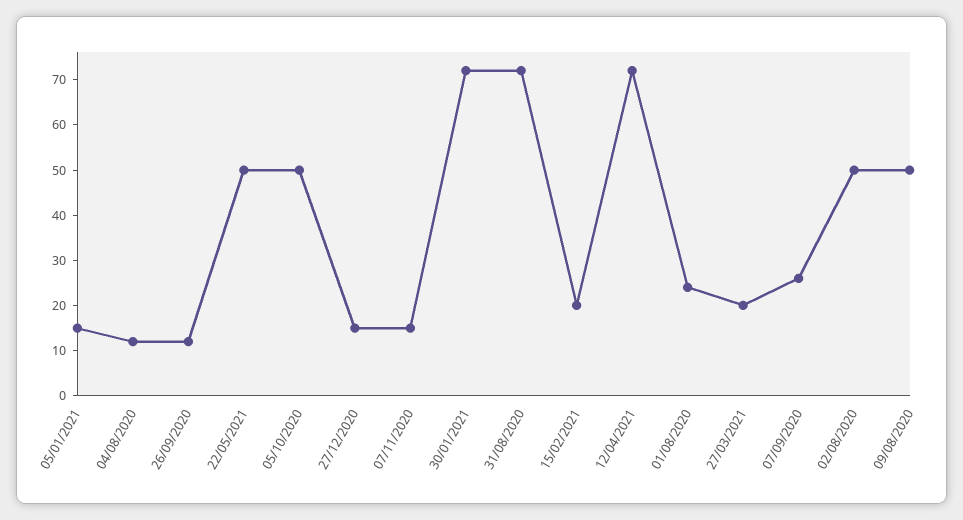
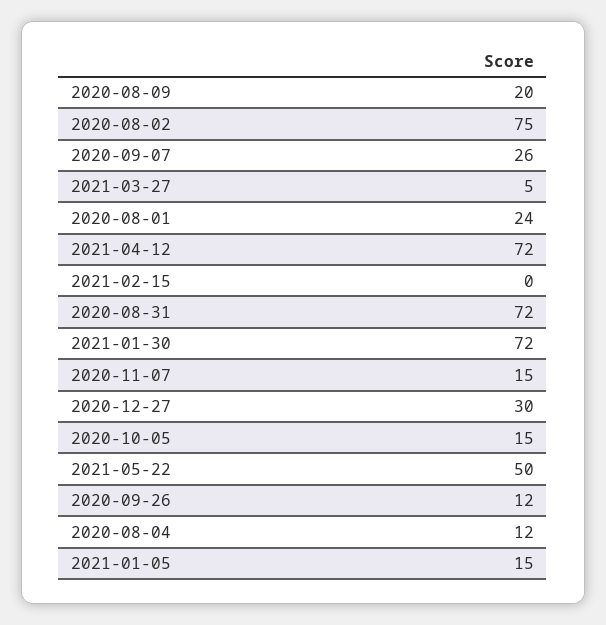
05/10/2020: 50 -> 15
27/12/2020: 15 -> 30
15/02/2021: 20 -> 0
27/03/2021: 20 -> 5
02/08/2020: 50 -> 75
09/08/2020: 50 -> 20

